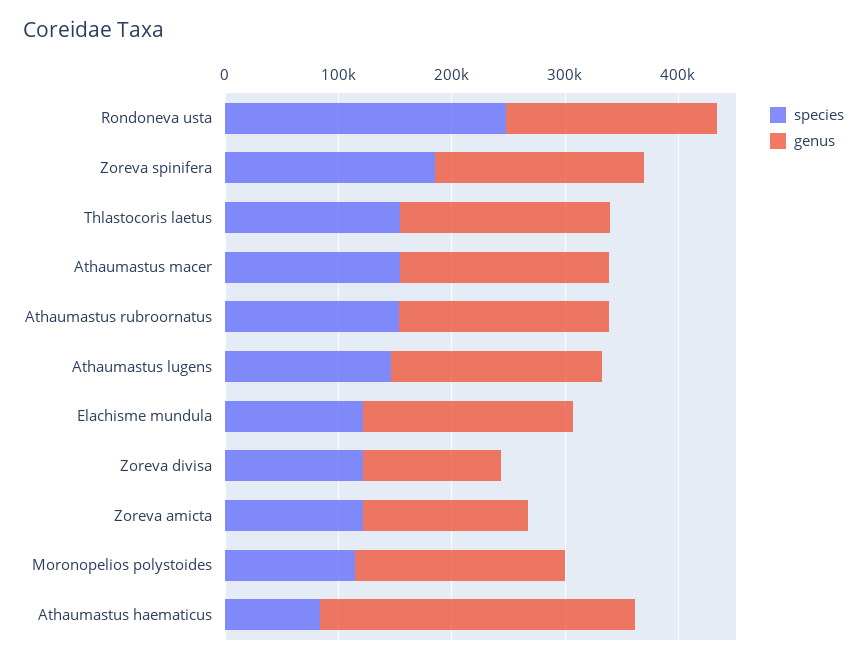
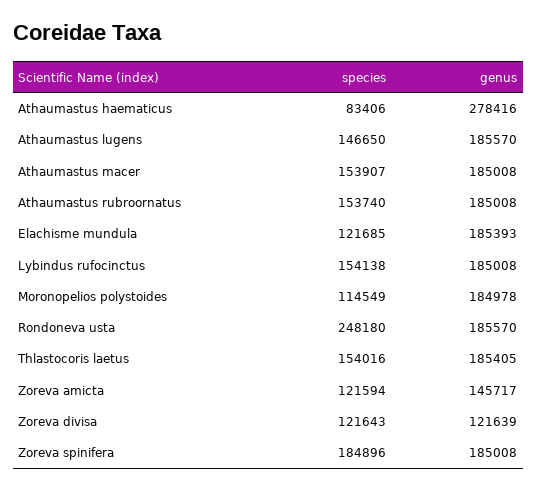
species, Lybindus rufocinctus: none -> 154138
genus, Lybindus rufocinctus: none -> 185008

